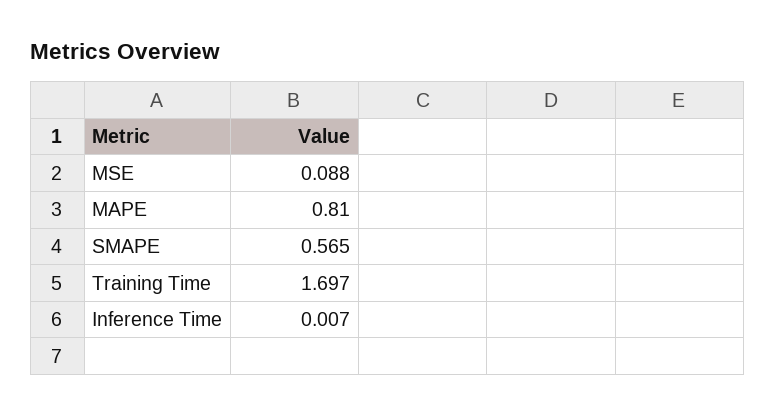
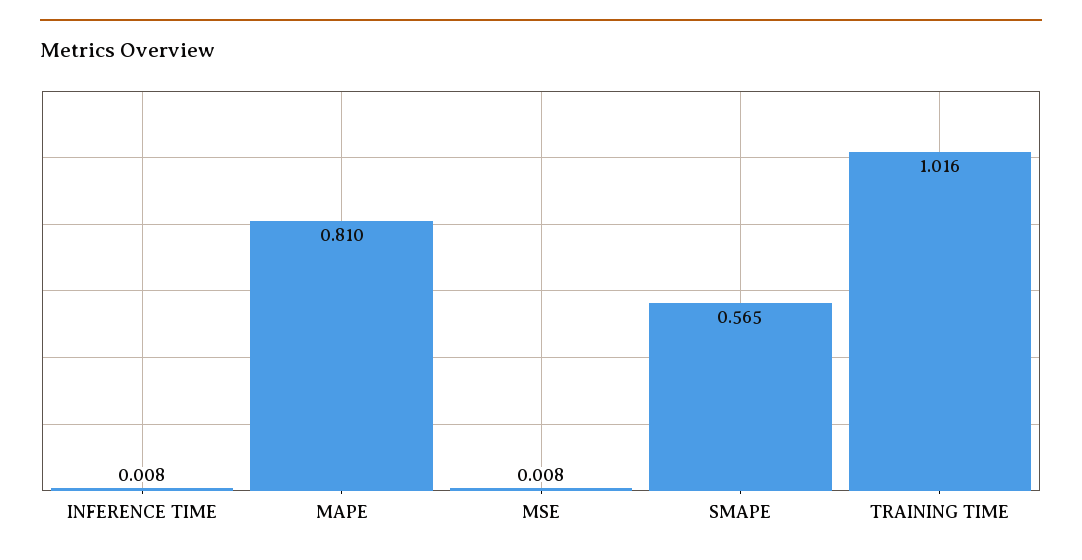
MSE: 0.088 -> 0.008
Training Time: 1.697 -> 1.016
Inference Time: 0.007 -> 0.008

